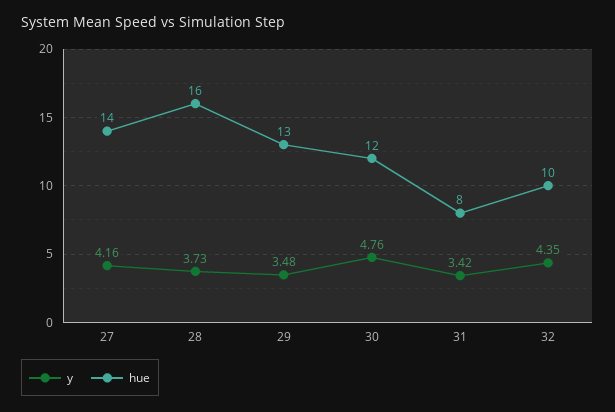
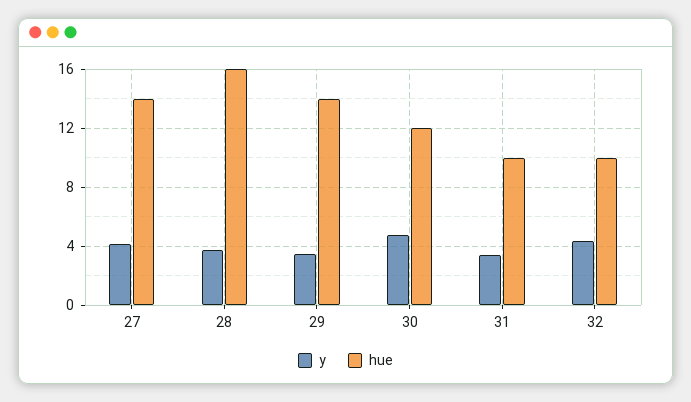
hue, 29: 13 -> 14
hue, 31: 8 -> 10

